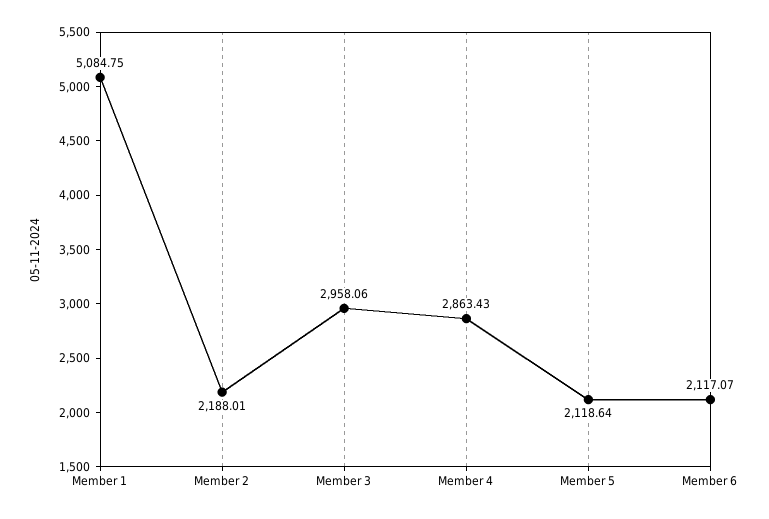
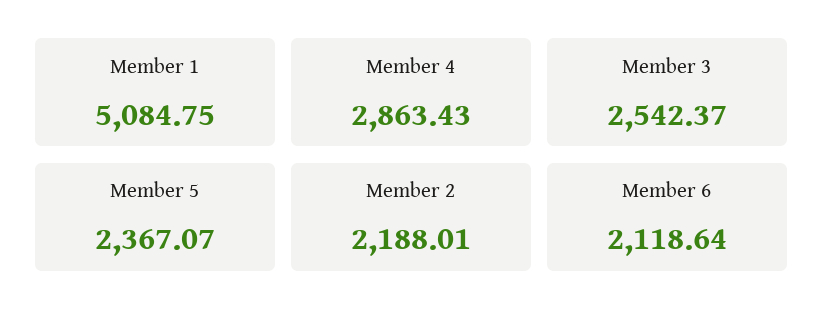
Member 3: 2958.06 -> 2542.37
Member 5: 2118.64 -> 2367.07
Member 6: 2117.07 -> 2118.64

